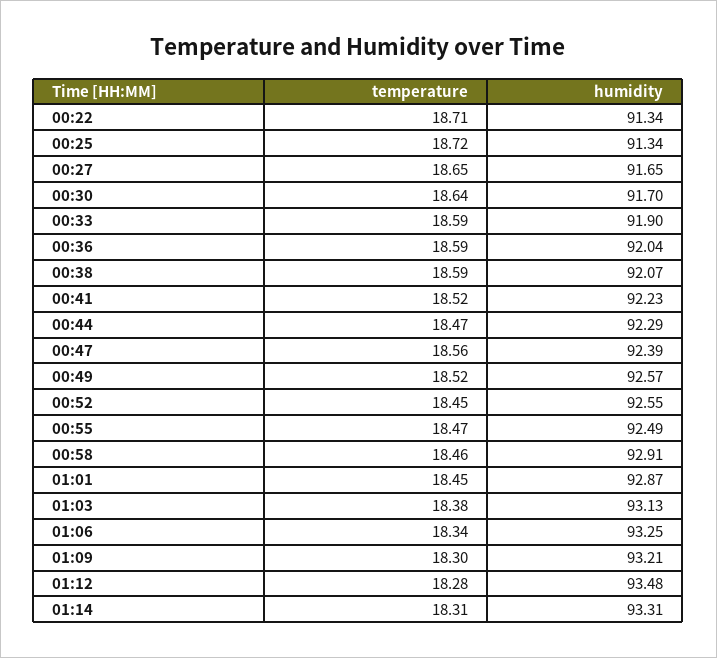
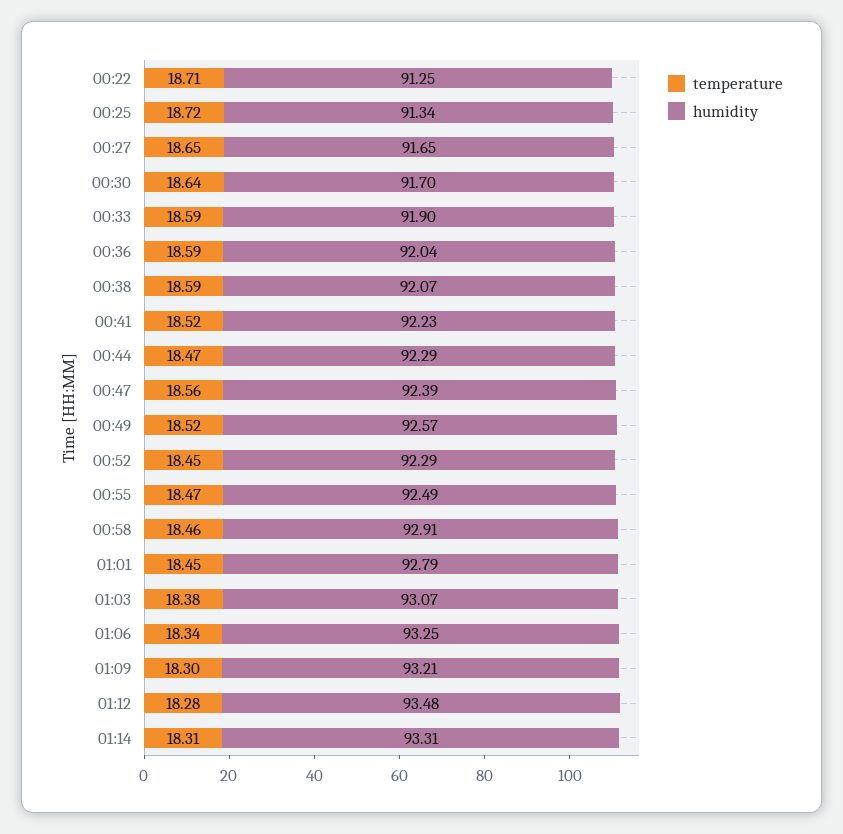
humidity, 00:22: 91.34 -> 91.25
humidity, 00:52: 92.55 -> 92.29
humidity, 01:01: 92.87 -> 92.79
humidity, 01:03: 93.13 -> 93.07

